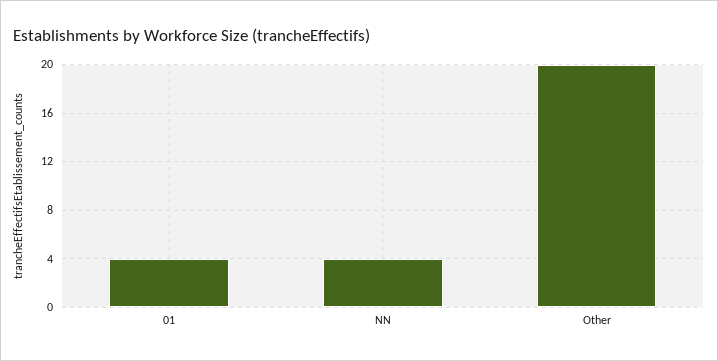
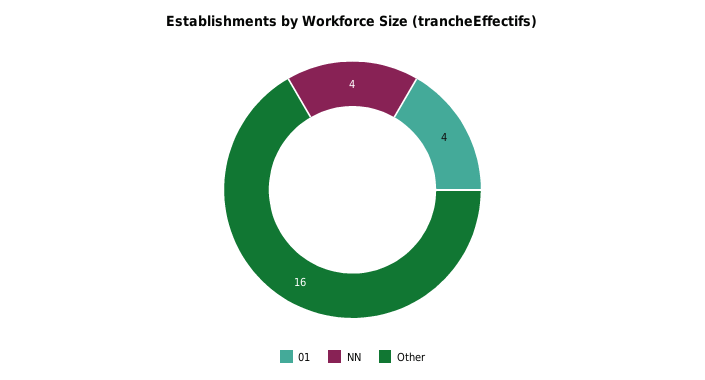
Other: 20 -> 16

